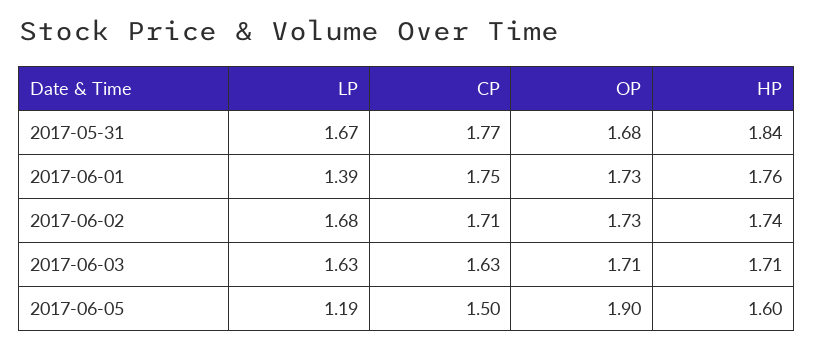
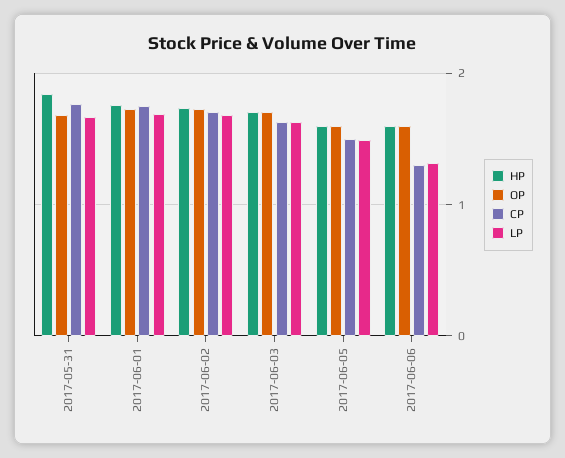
LP, 2017-06-01: 1.39 -> 1.7
LP, 2017-06-05: 1.19 -> 1.5
OP, 2017-06-05: 1.9 -> 1.6
HP, 2017-06-06: none -> 1.6
OP, 2017-06-06: none -> 1.6
CP, 2017-06-06: none -> 1.3
LP, 2017-06-06: none -> 1.3

